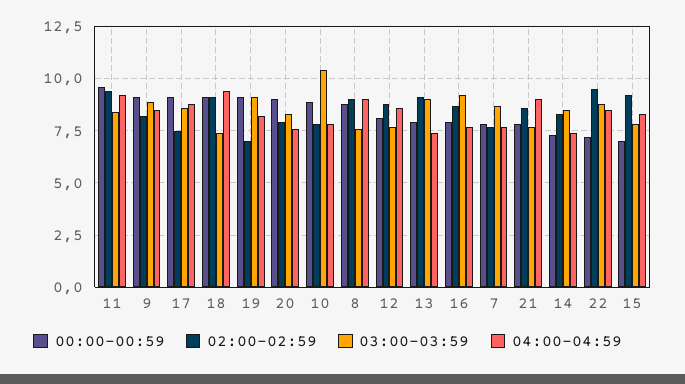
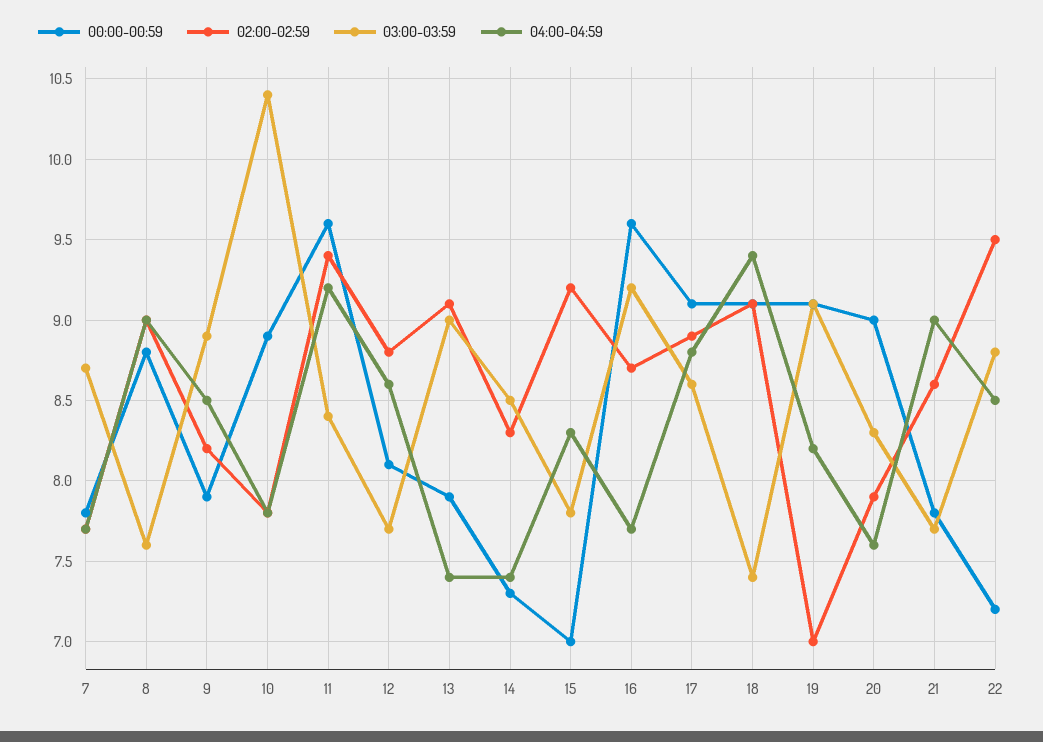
00:00-00:59, 9: 9 -> 7.9
02:00-02:59, 17: 7.5 -> 8.9
00:00-00:59, 16: 8 -> 9.6

